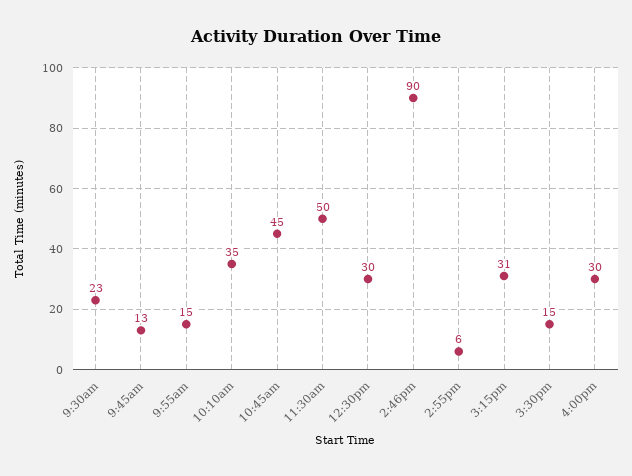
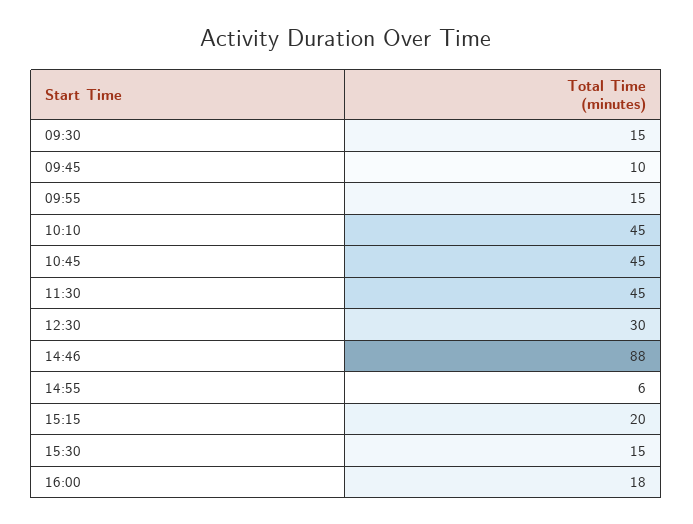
9:30am: 23 -> 15
9:45am: 13 -> 10
10:10am: 35 -> 45
11:30am: 50 -> 45
2:46pm: 90 -> 88
3:15pm: 31 -> 20
4:00pm: 30 -> 18

